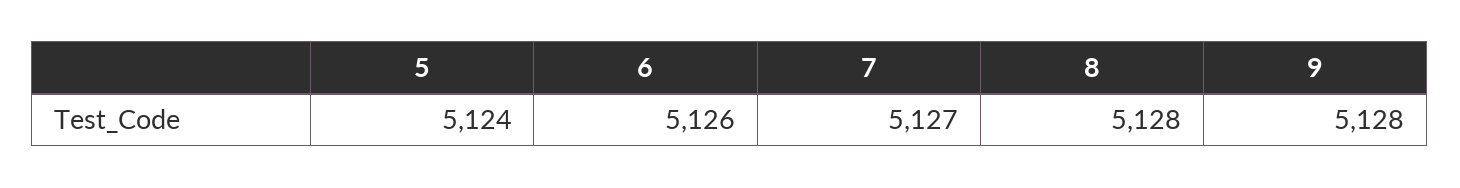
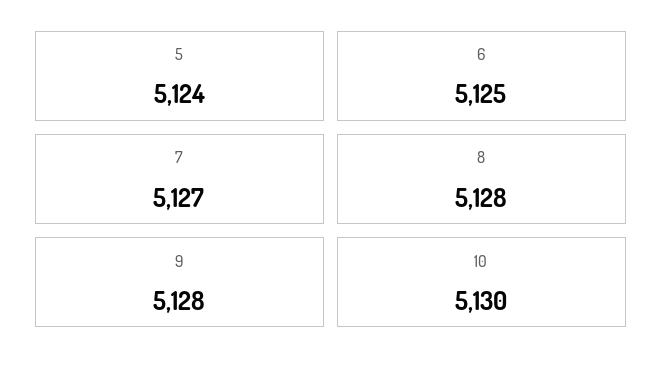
6: 5126 -> 5125
10: none -> 5130

